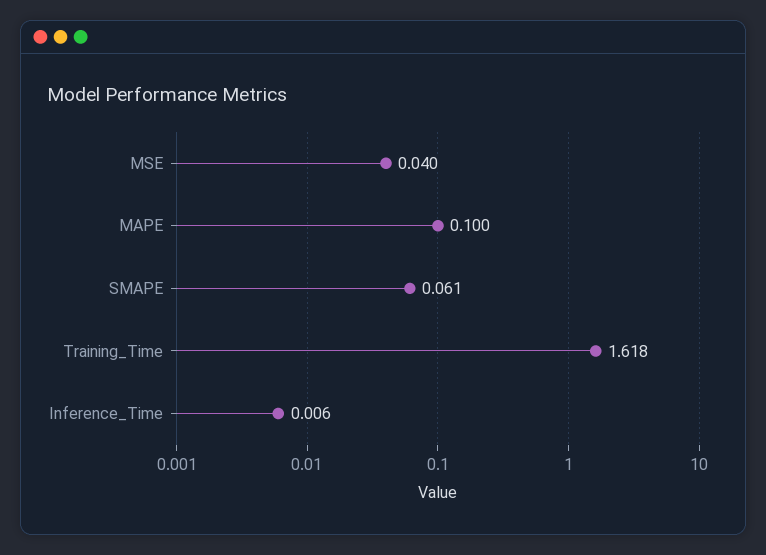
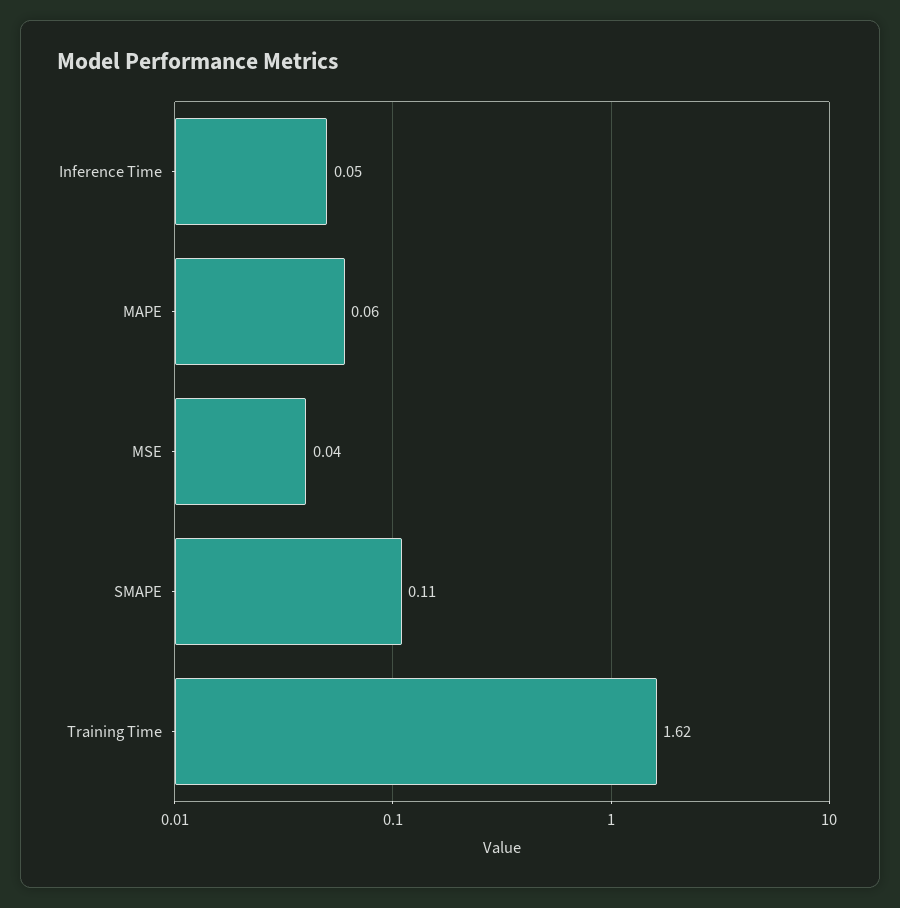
MAPE: 0.1 -> 0.06
SMAPE: 0.061 -> 0.11
Inference_Time: 0.006 -> 0.05

